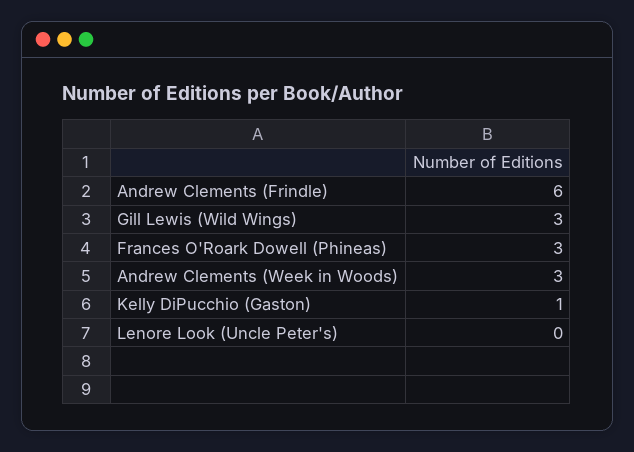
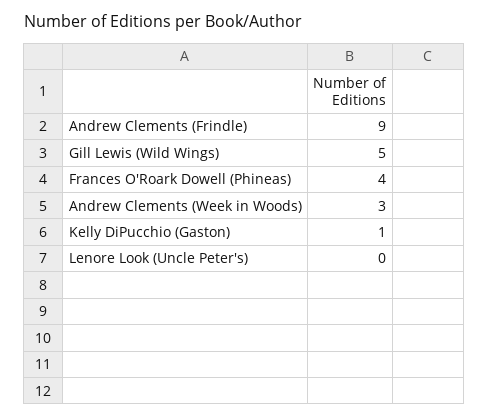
Andrew Clements (Frindle): 6 -> 9
Gill Lewis (Wild Wings): 3 -> 5
Frances O'Roark Dowell (Phineas): 3 -> 4

